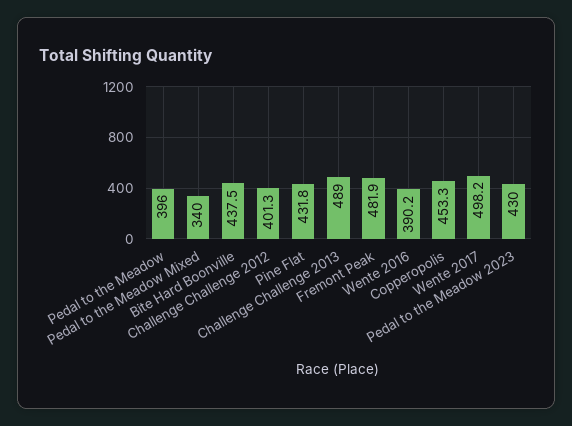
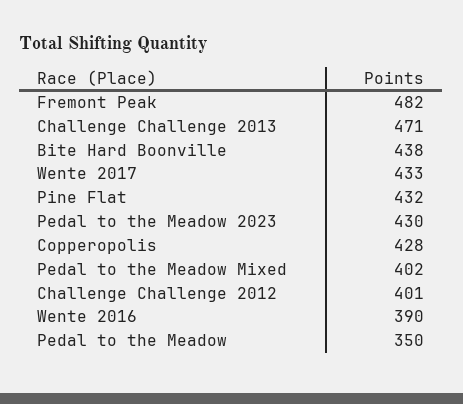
Pedal to the Meadow: 396 -> 350
Pedal to the Meadow Mixed: 340 -> 402
Challenge Challenge 2013: 489 -> 471
Copperopolis: 453.3 -> 428
Wente 2017: 498.2 -> 433

